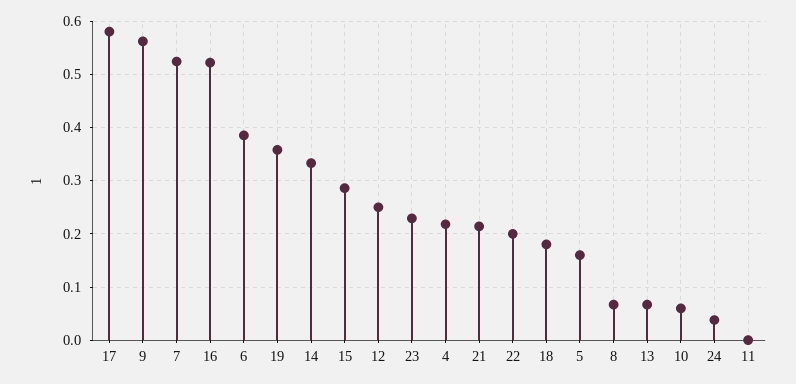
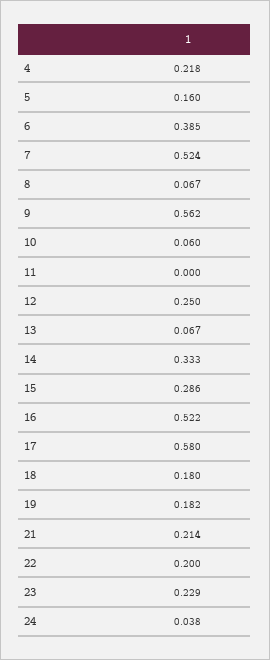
19: 0.36 -> 0.182

